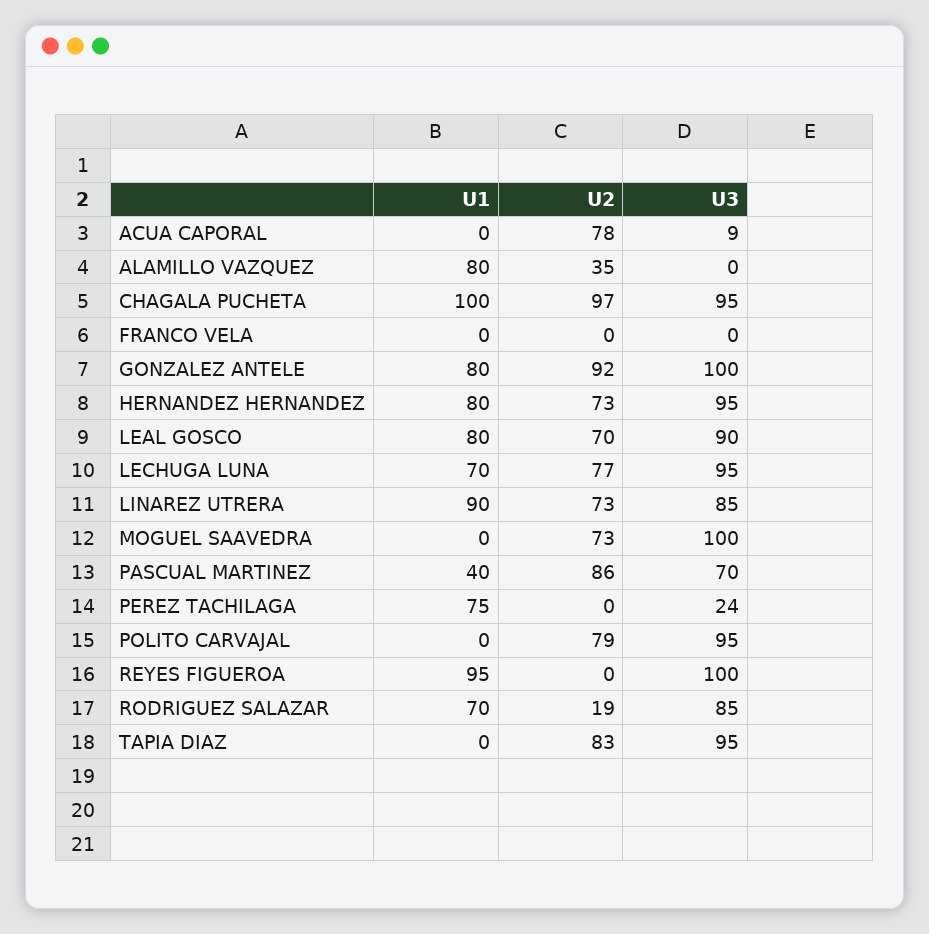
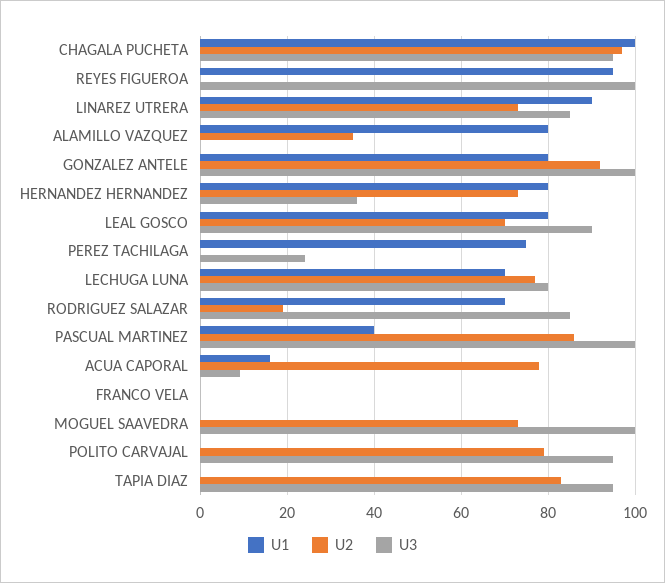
U1, ACUA CAPORAL: 0 -> 15
U3, HERNANDEZ HERNANDEZ: 95 -> 35
U3, LECHUGA LUNA: 95 -> 80
U3, PASCUAL MARTINEZ: 70 -> 100

